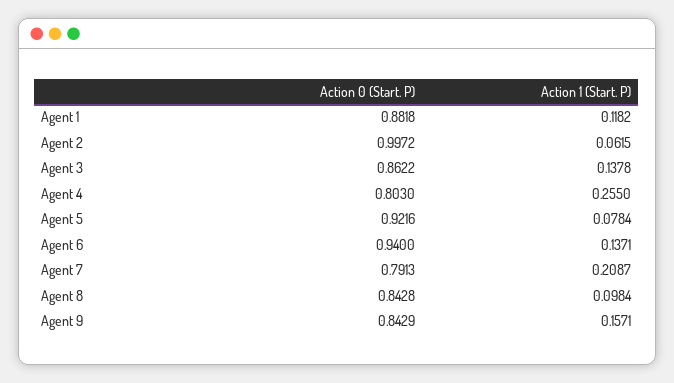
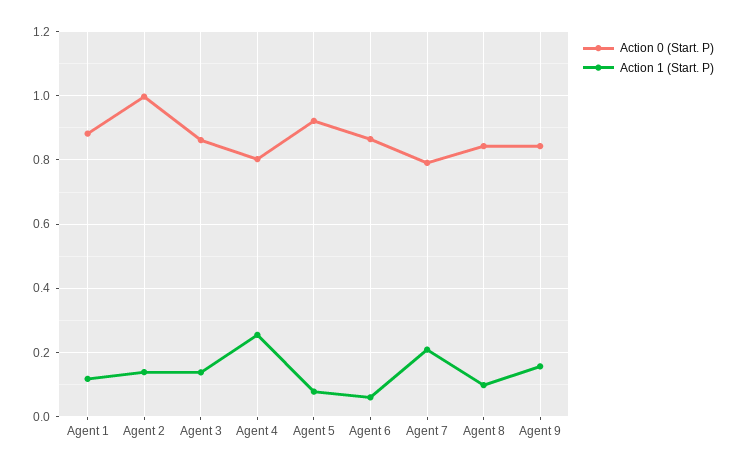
Action 1 (Start. P), Agent 2: 0.0615 -> 0.14
Action 0 (Start. P), Agent 6: 0.94 -> 0.86
Action 1 (Start. P), Agent 6: 0.1371 -> 0.06

